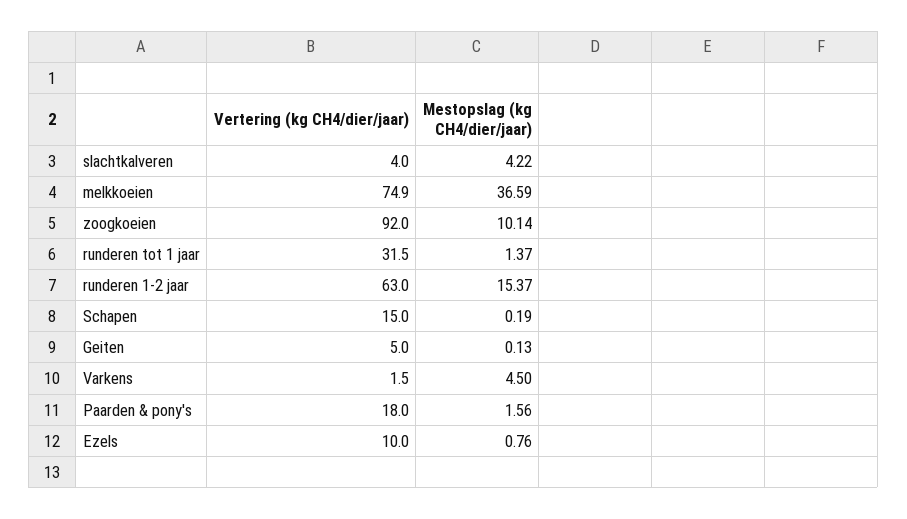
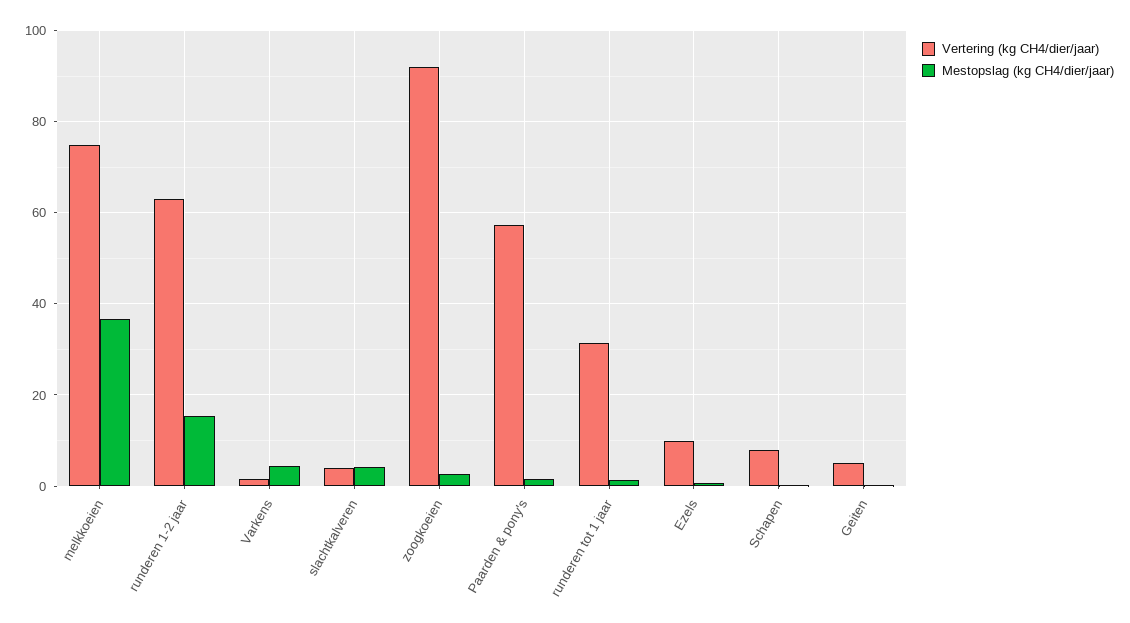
Mestopslag (kg CH4/dier/jaar), zoogkoeien: 10.14 -> 2
Vertering (kg CH4/dier/jaar), Schapen: 15 -> 8
Vertering (kg CH4/dier/jaar), Paarden & pony's: 18 -> 58

